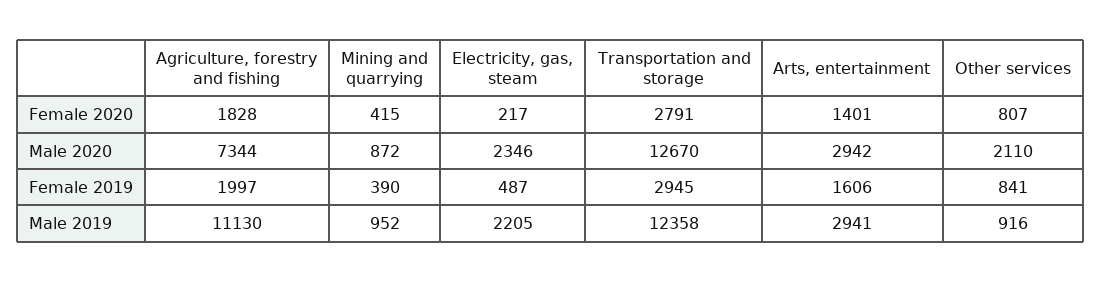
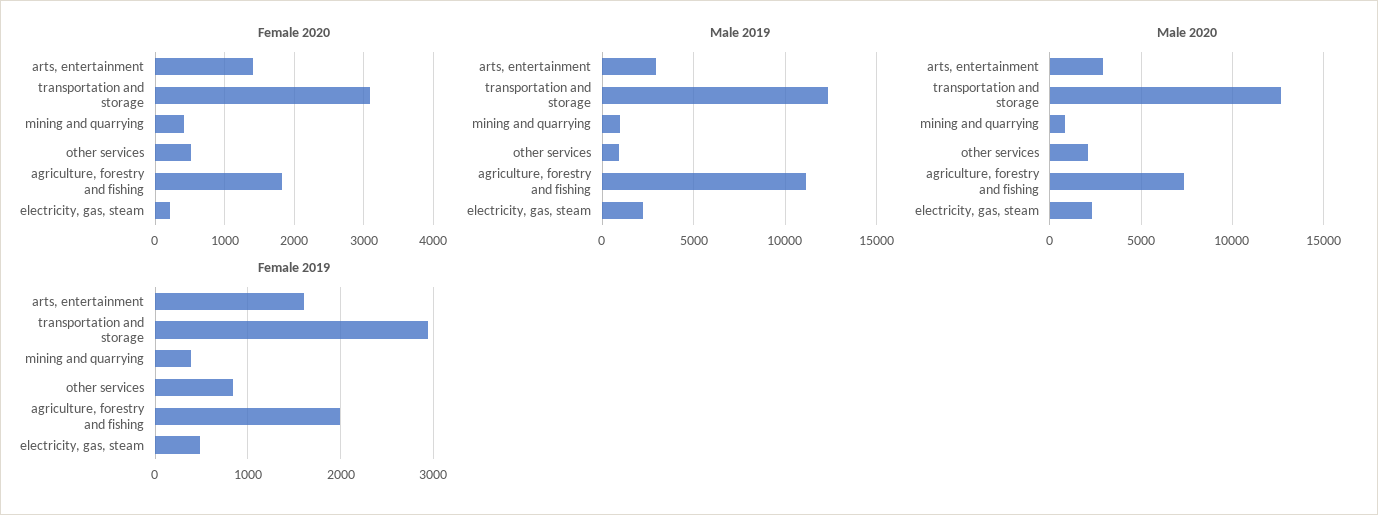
Female 2020, Transportation and storage: 2791 -> 3100
Female 2020, Other services: 807 -> 500

